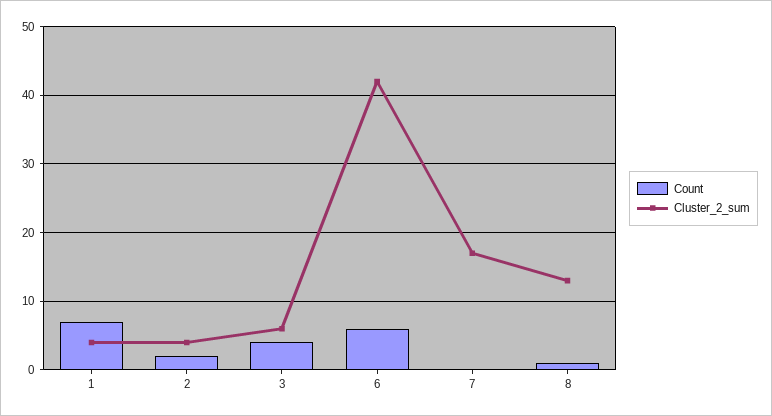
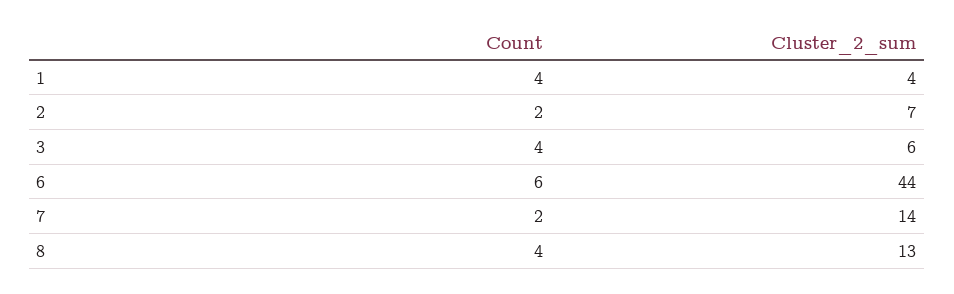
Count, 1: 7 -> 4
Cluster_2_sum, 2: 4 -> 7
Cluster_2_sum, 6: 42 -> 44
Count, 7: 0 -> 2
Cluster_2_sum, 7: 17 -> 14
Count, 8: 1 -> 4

